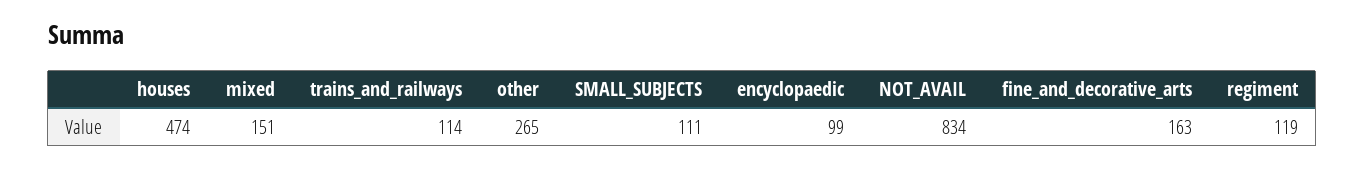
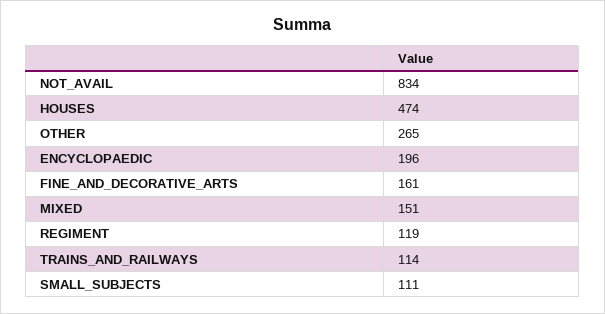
encyclopaedic: 99 -> 196
fine_and_decorative_arts: 163 -> 161

